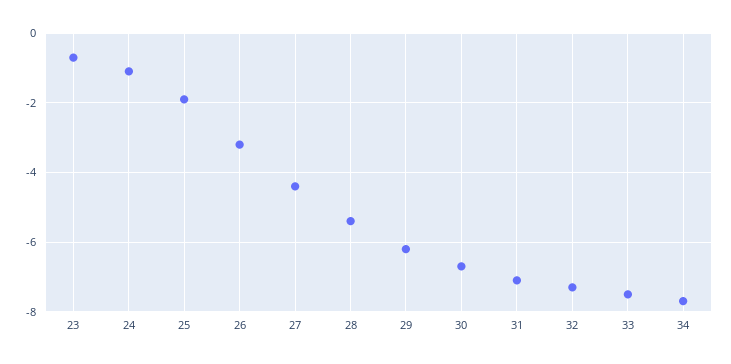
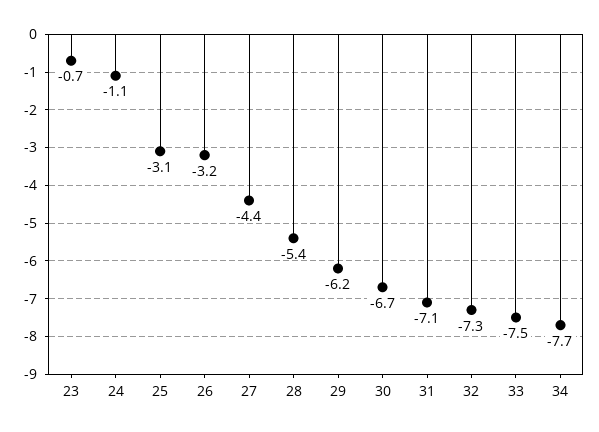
25: -2 -> -3.1

